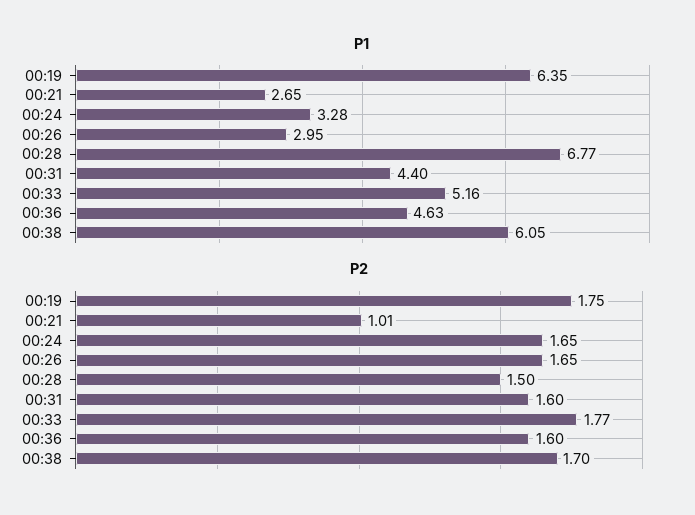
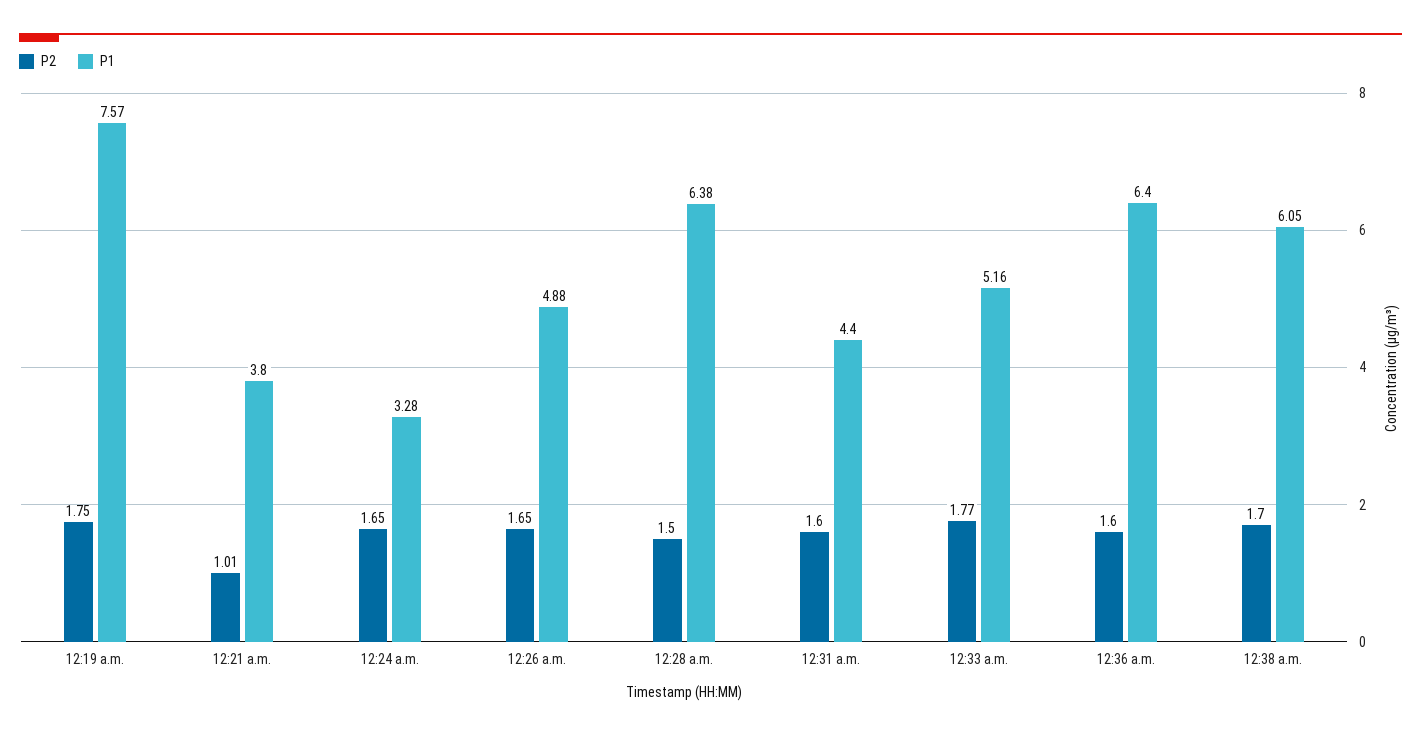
P1, 00:19: 6.35 -> 7.57
P1, 00:21: 2.65 -> 3.8
P1, 00:26: 2.95 -> 4.88
P1, 00:28: 6.77 -> 6.38
P1, 00:36: 4.63 -> 6.4

